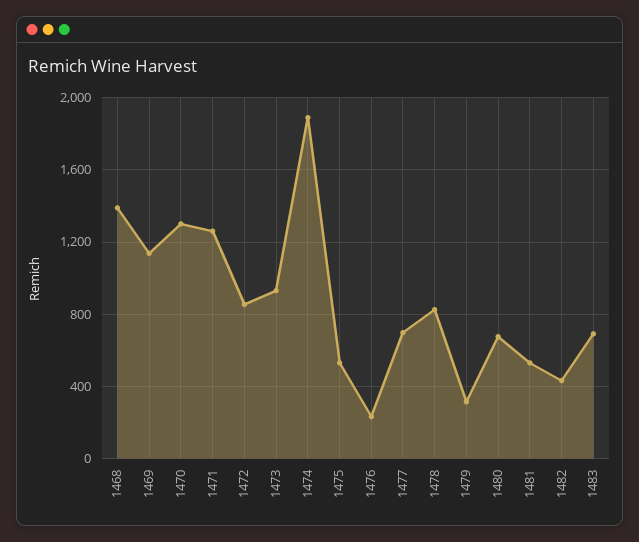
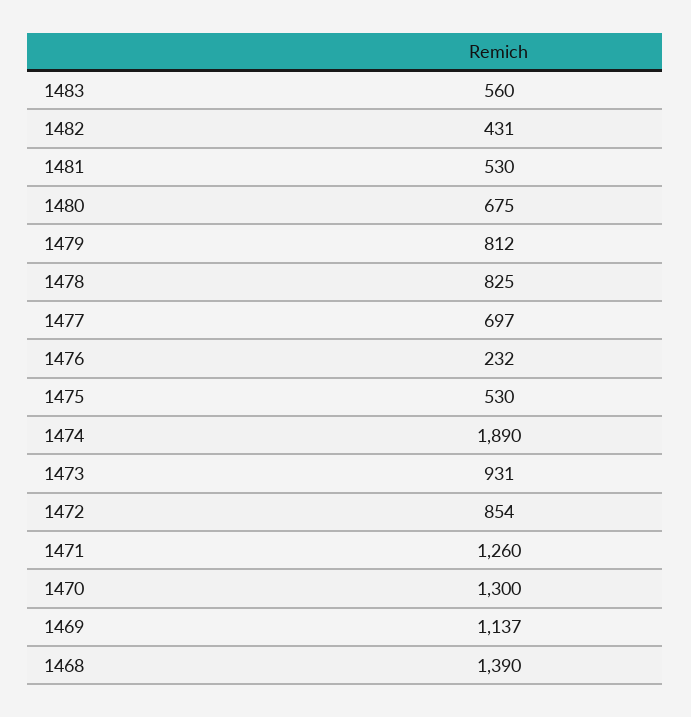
1479: 300 -> 812
1483: 700 -> 560

